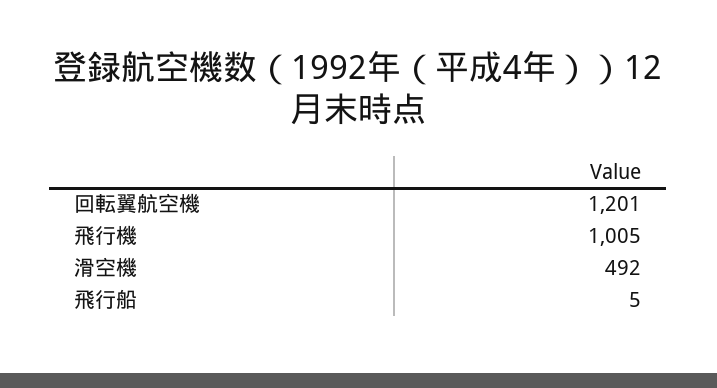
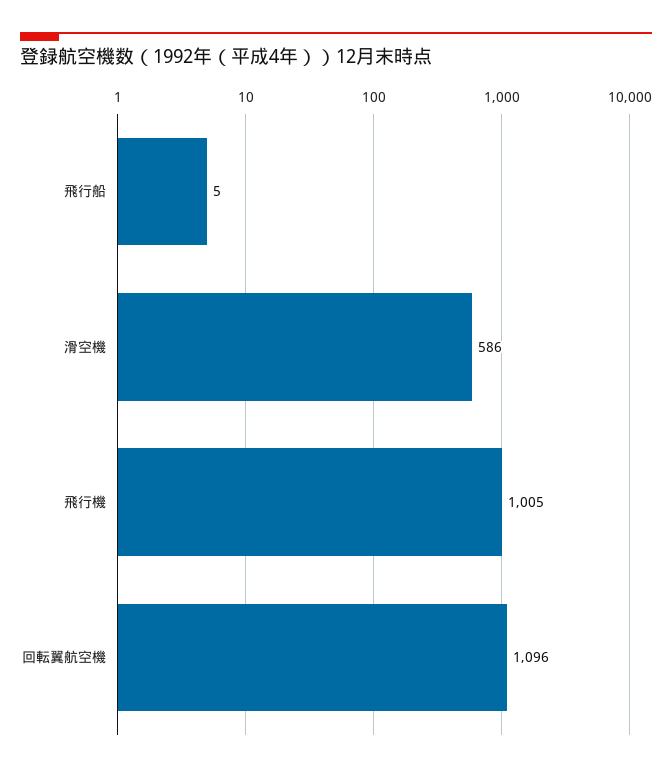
回転翼航空機: 1201 -> 1096
滑空機: 492 -> 586

